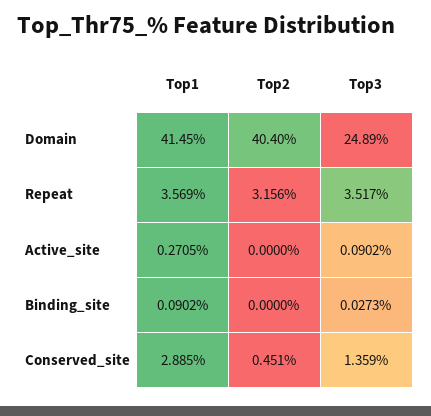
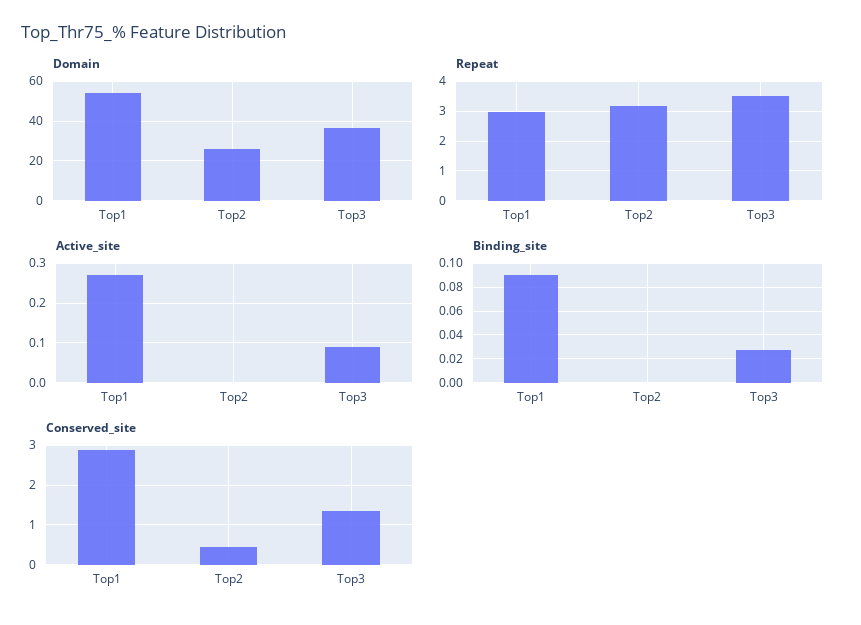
Domain, Top1: 41.45 -> 55
Domain, Top2: 40.4 -> 25
Domain, Top3: 24.89 -> 35
Repeat, Top1: 3.569 -> 3

